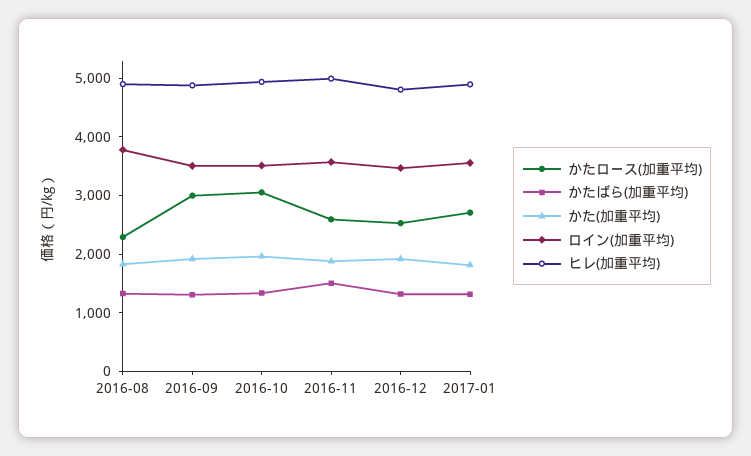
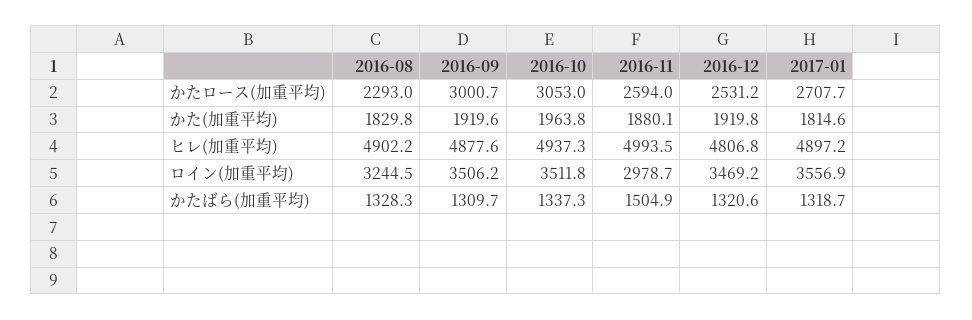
ロイン(加重平均), 2016-08: 3800 -> 3244.5
ロイン(加重平均), 2016-11: 3600 -> 2978.7

